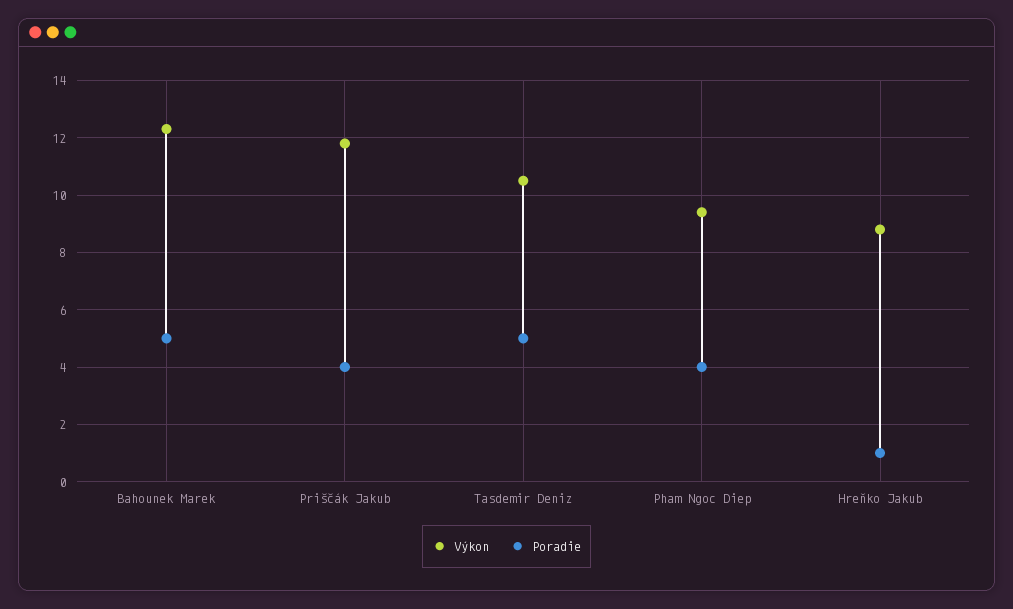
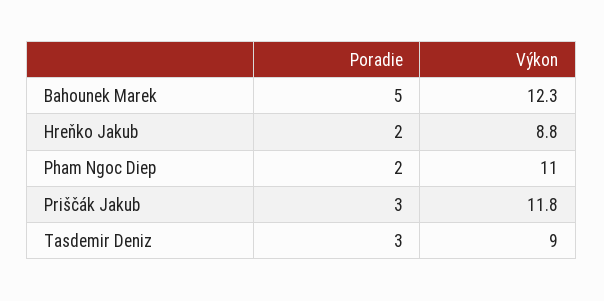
Poradie, Priščák Jakub: 4 -> 3
Výkon, Tasdemir Deniz: 10.5 -> 9
Poradie, Tasdemir Deniz: 5 -> 3
Výkon, Pham Ngoc Diep: 9.5 -> 11
Poradie, Pham Ngoc Diep: 4 -> 2
Poradie, Hreňko Jakub: 1 -> 2

